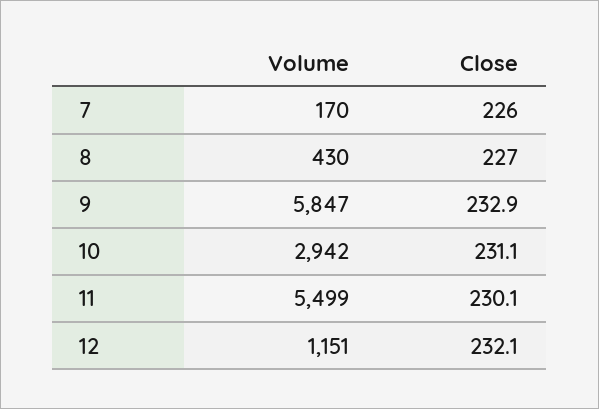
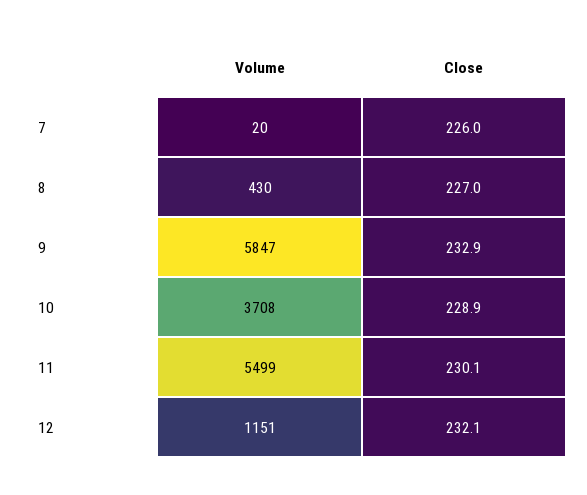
Volume, 7: 170 -> 20
Volume, 10: 2942 -> 3708
Close, 10: 231.1 -> 228.9

